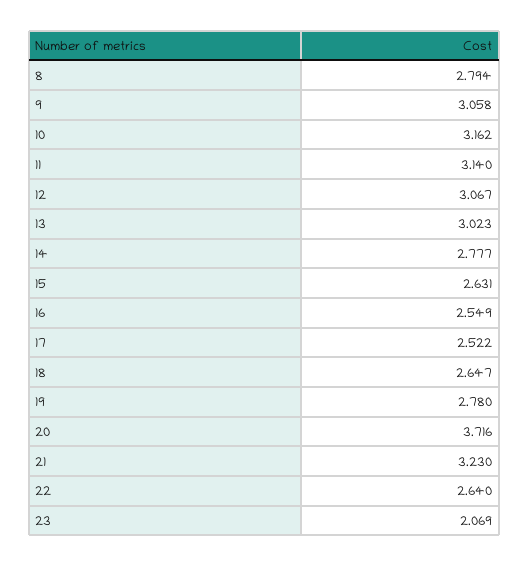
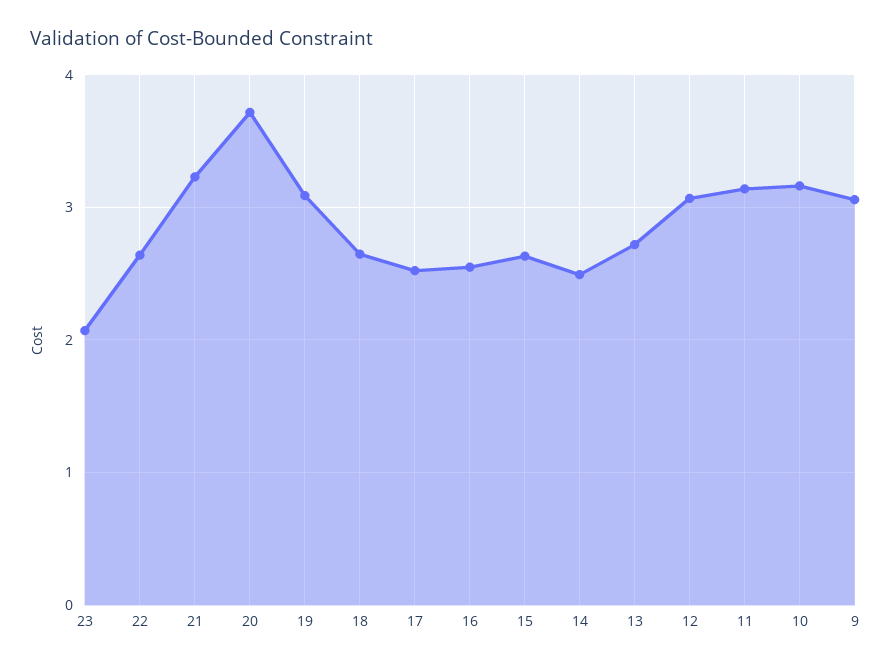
8: 2.794 -> none
13: 3.023 -> 2.7
14: 2.777 -> 2.5
19: 2.78 -> 3.1

